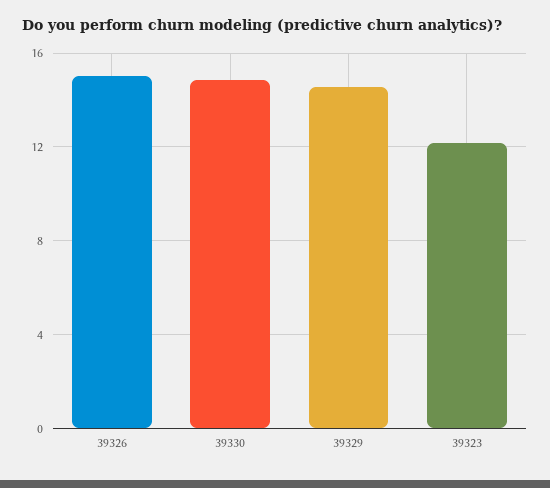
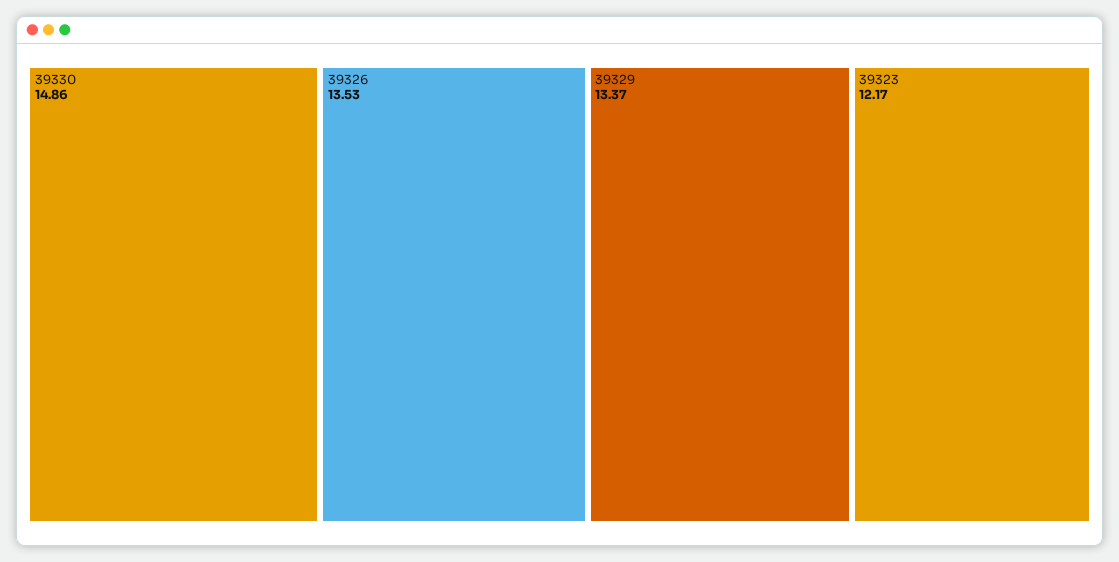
39326: 15 -> 13.53
39329: 14.5 -> 13.37

